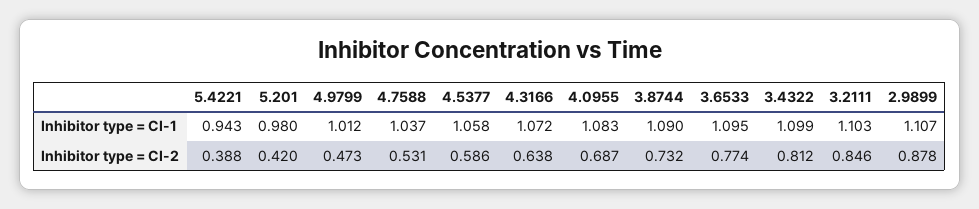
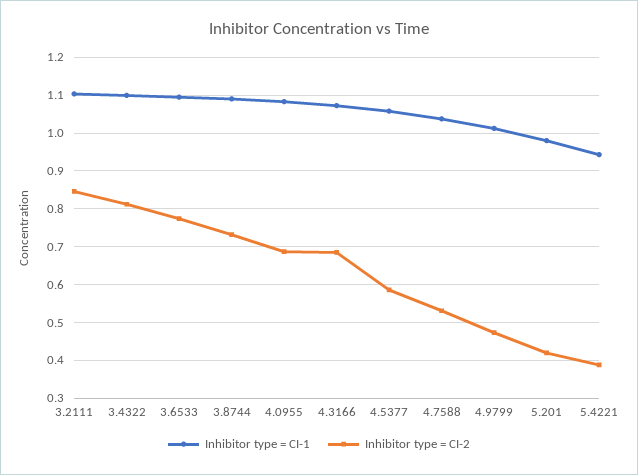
Inhibitor type = CI-1, 2.9899: 1.107 -> none
Inhibitor type = CI-2, 4.3166: 0.638 -> 0.68
Inhibitor type = CI-2, 2.9899: 0.878 -> none

